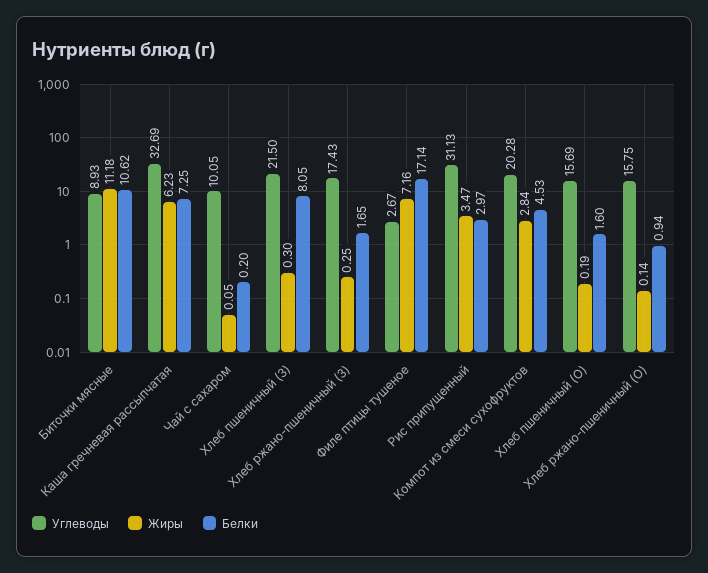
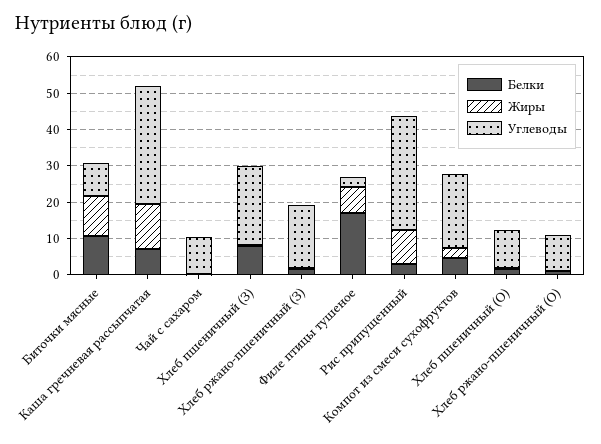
Жиры, Каша гречневая рассыпчатая: 6.23 -> 12.5
Жиры, Рис припущенный: 3.47 -> 10
Углеводы, Хлеб пшеничный (О): 15.69 -> 10
Углеводы, Хлеб ржано-пшеничный (О): 15.75 -> 10

